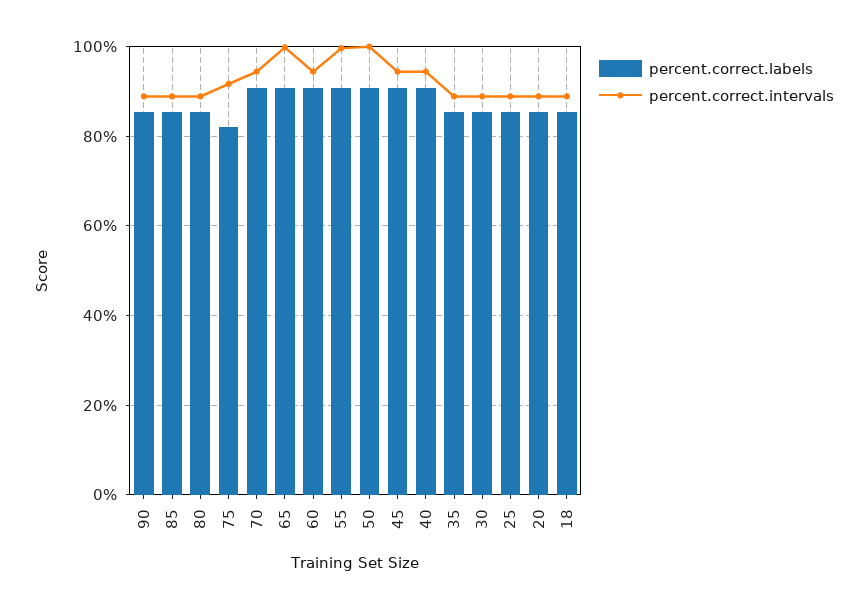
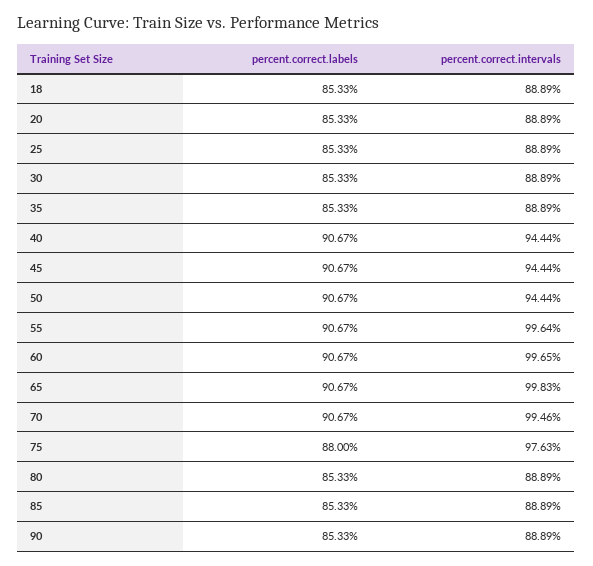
percent.correct.labels, 75: 82 -> 88
percent.correct.intervals, 75: 92 -> 97.63
percent.correct.intervals, 70: 94 -> 99.46
percent.correct.intervals, 60: 94 -> 99.65
percent.correct.intervals, 50: 100 -> 94.44

